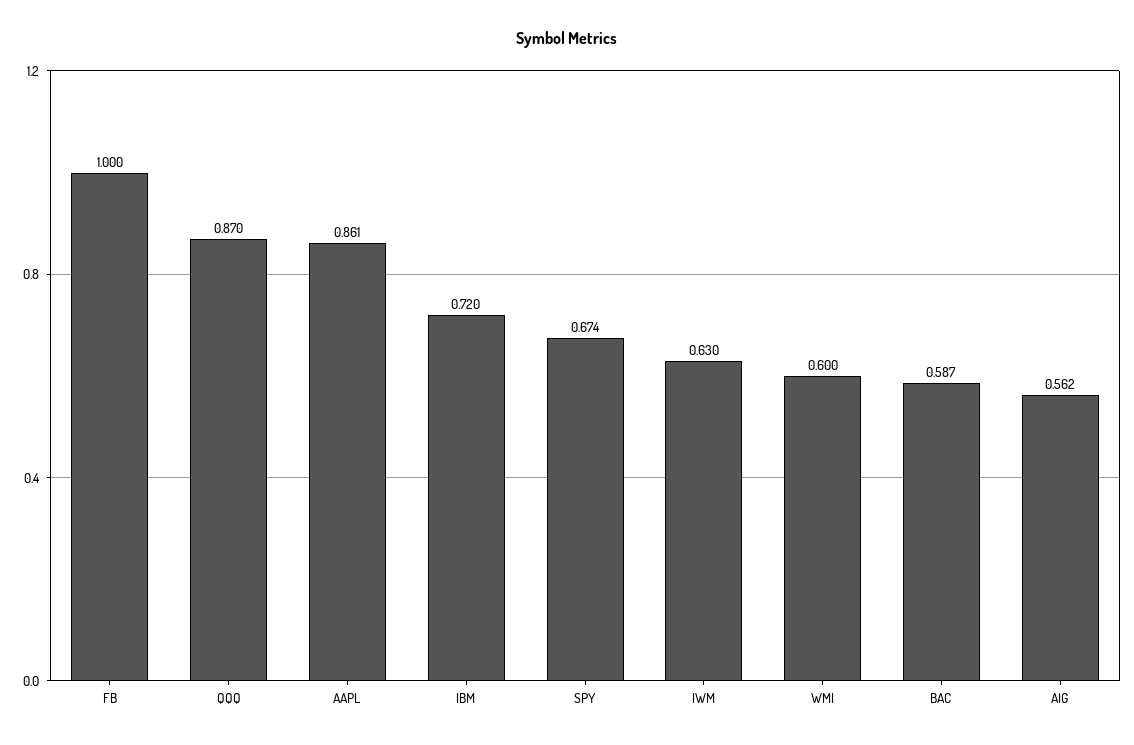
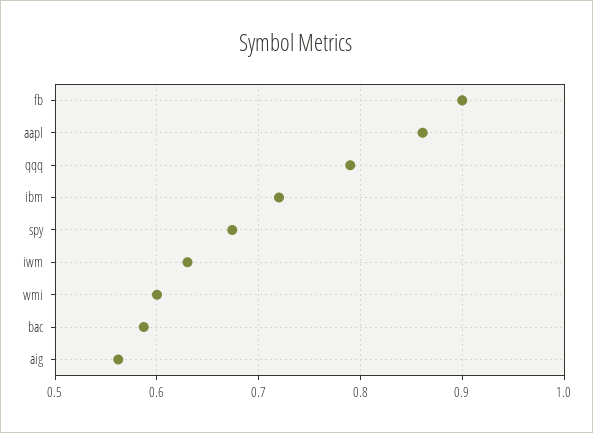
FB: 1 -> 0.9
QQQ: 0.87 -> 0.79

